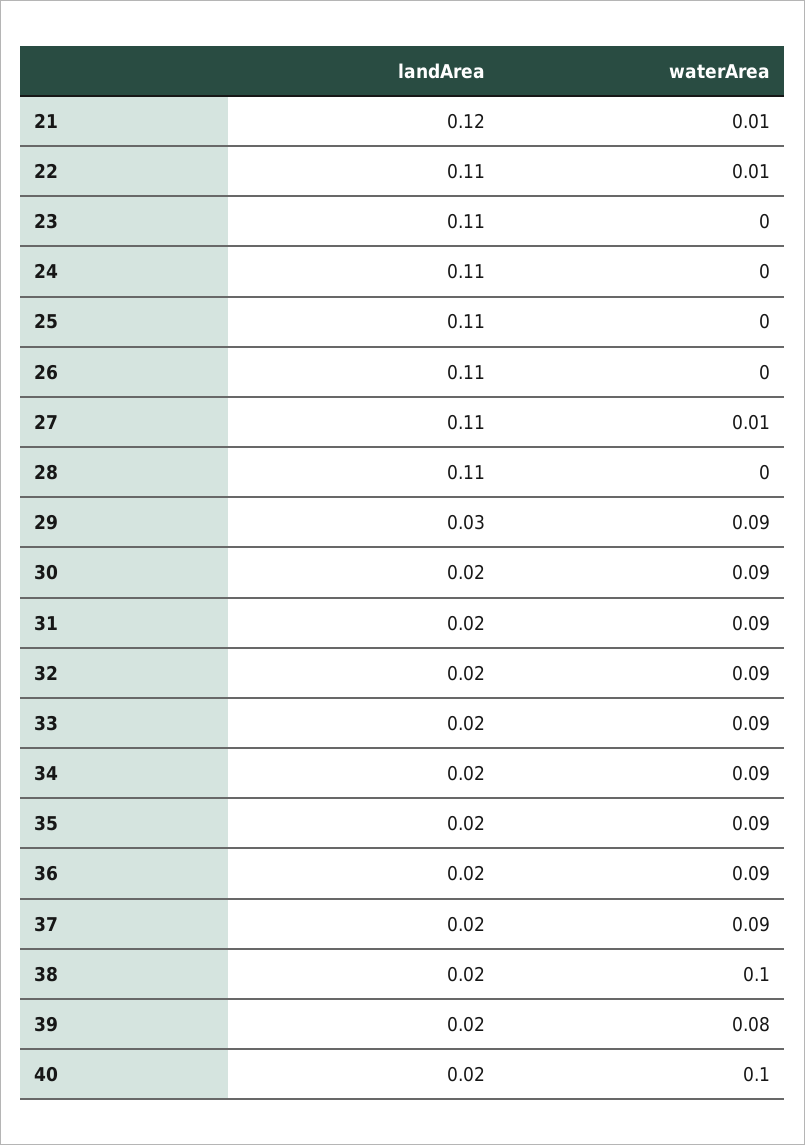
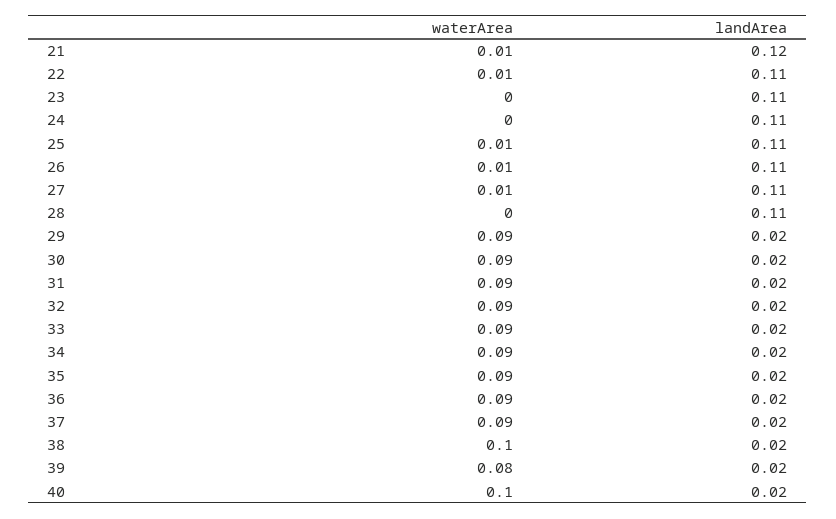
waterArea, 25: 0 -> 0.01
waterArea, 26: 0 -> 0.01
landArea, 29: 0.03 -> 0.02

